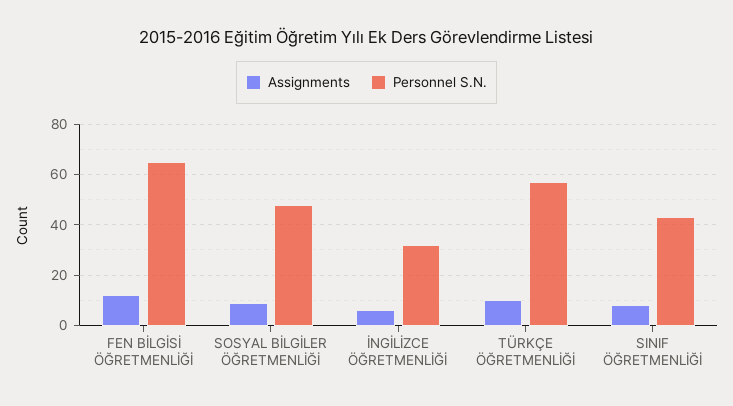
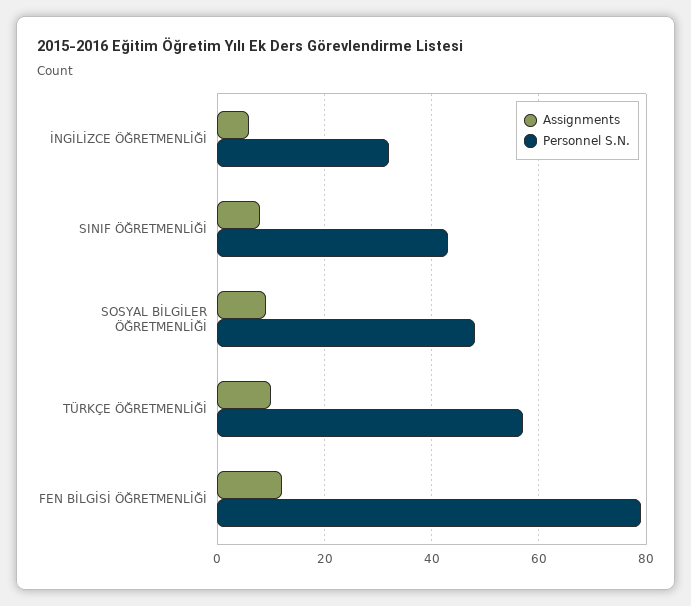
Personnel S.N., FEN BİLGİSİ ÖĞRETMENLİĞİ: 65 -> 80

